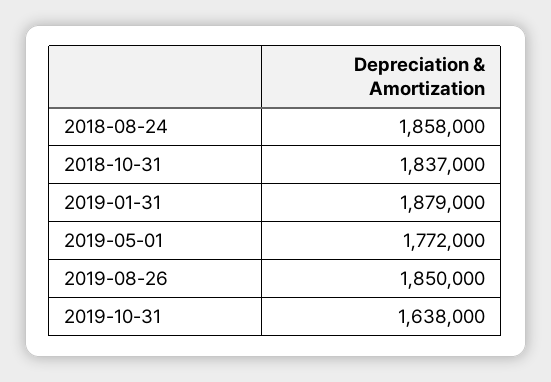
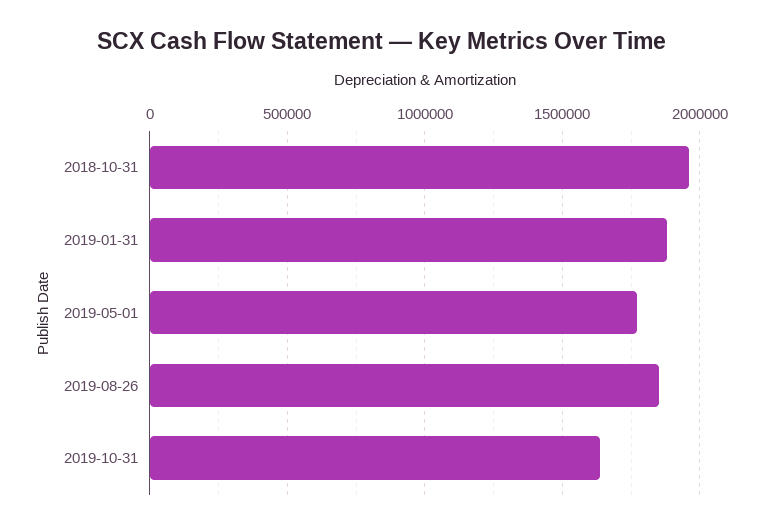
2018-08-24: 1858000 -> none
2018-10-31: 1837000 -> 1950000

